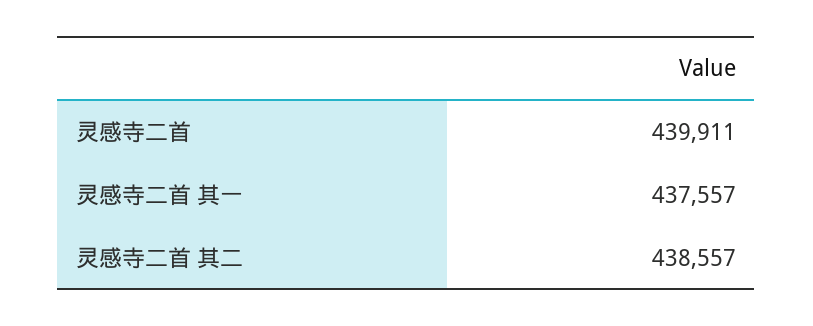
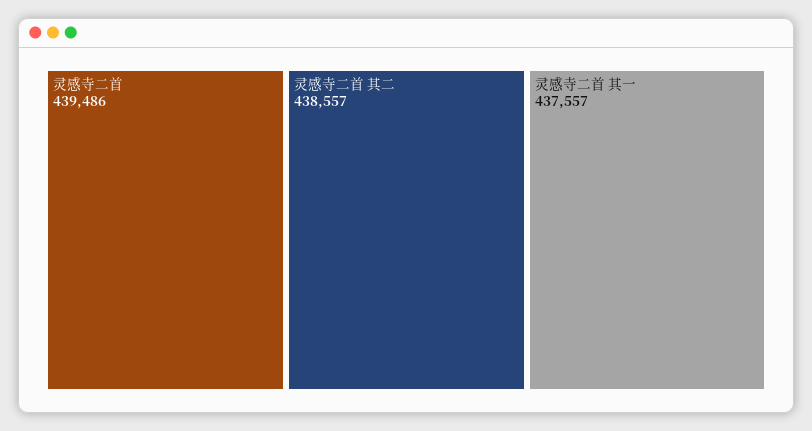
灵感寺二首: 439911 -> 439486

